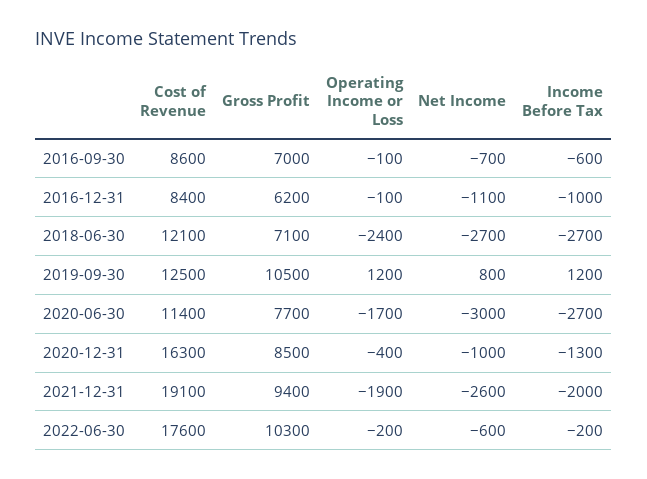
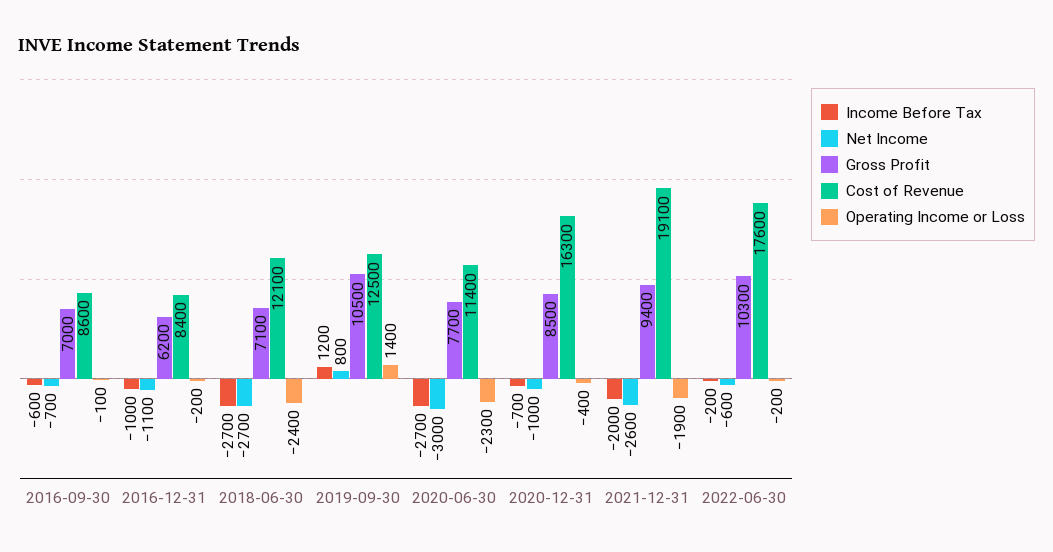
Operating Income or Loss, 2016-12-31: -100 -> -200
Operating Income or Loss, 2019-09-30: 1200 -> 1400
Operating Income or Loss, 2020-06-30: -1700 -> -2300
Income Before Tax, 2020-12-31: -1300 -> -700

